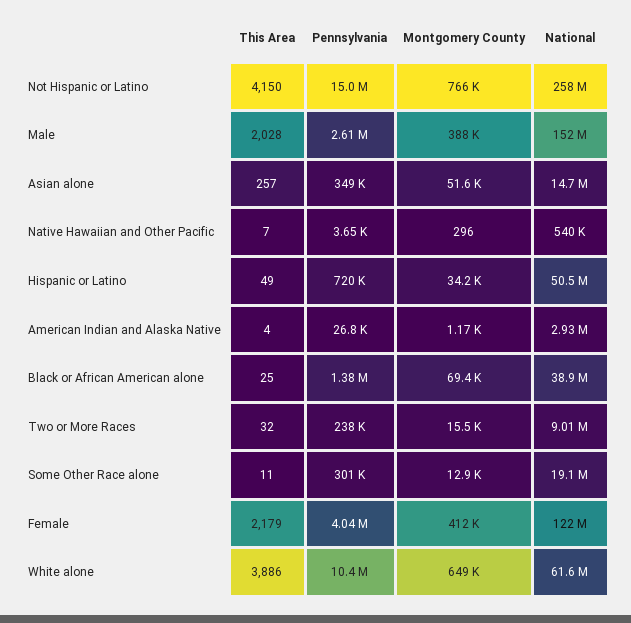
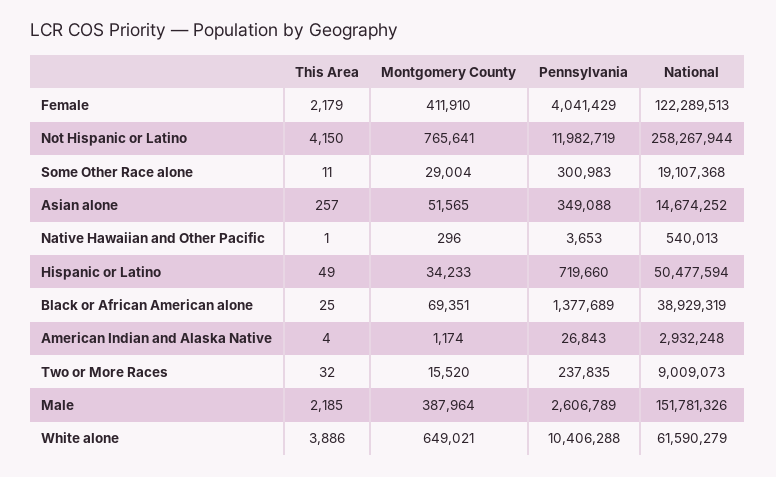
Pennsylvania, Not Hispanic or Latino: 15000000 -> 11982719
This Area, Male: 2028 -> 2185
This Area, Native Hawaiian and Other Pacific: 7 -> 1
Montgomery County, Some Other Race alone: 12900 -> 29004

